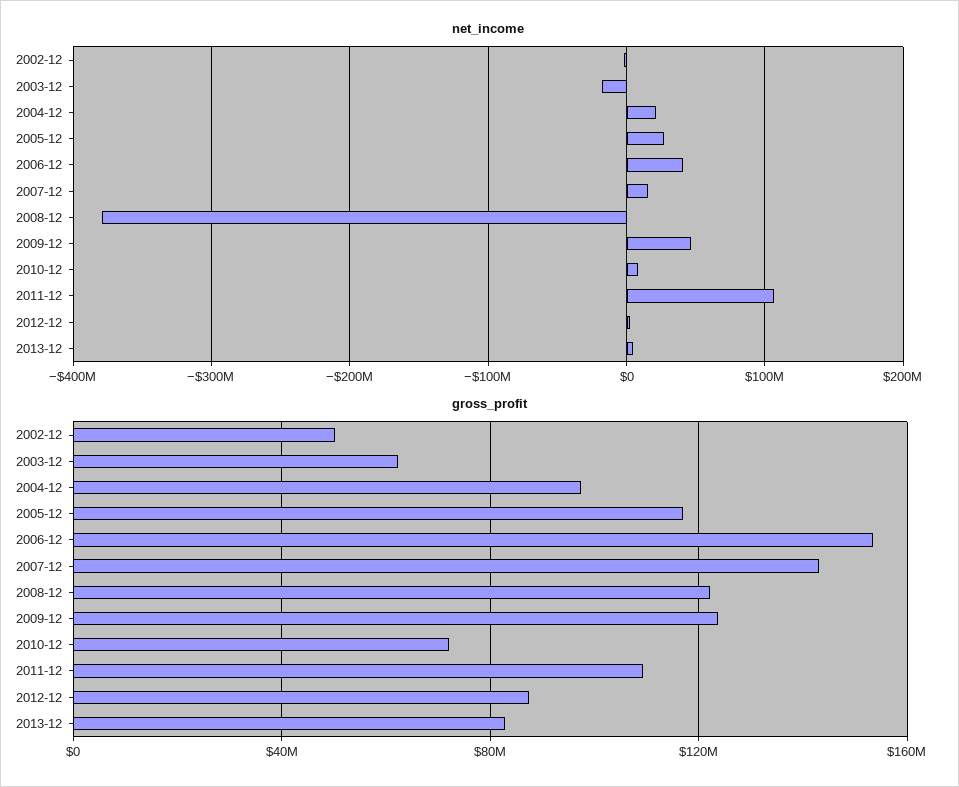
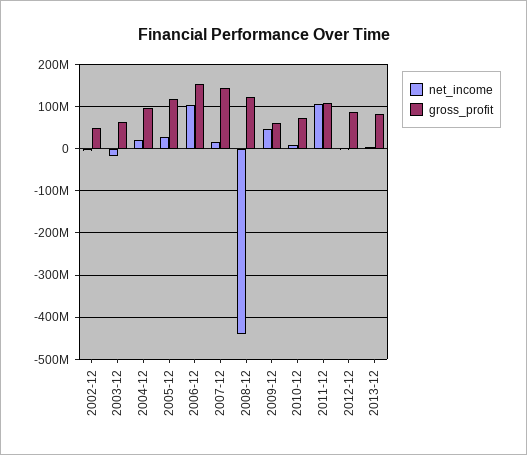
net_income, 2006-12: 40000000 -> 100000000
net_income, 2008-12: -380000000 -> -440000000
gross_profit, 2009-12: 125000000 -> 60000000

